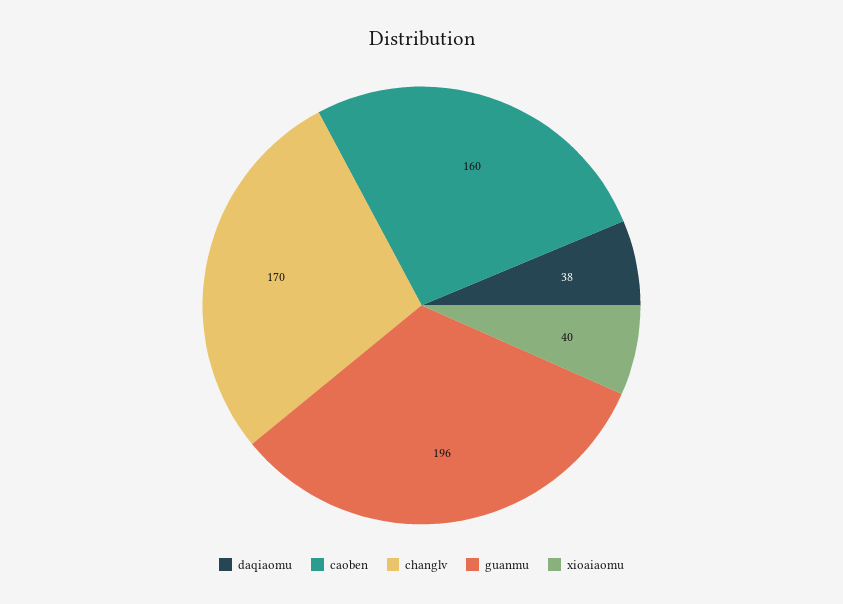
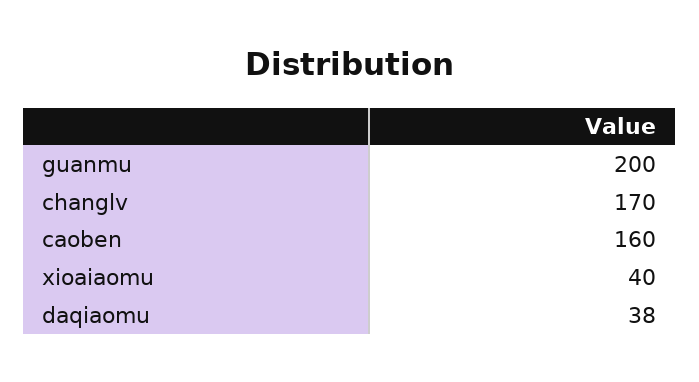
guanmu: 196 -> 200

